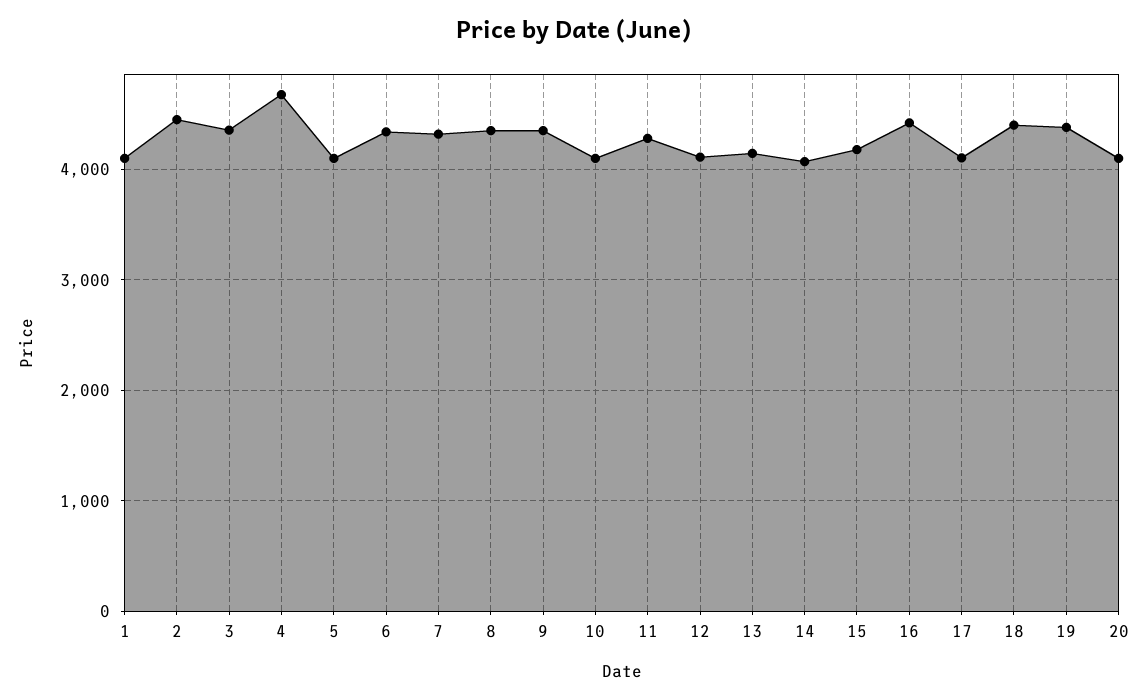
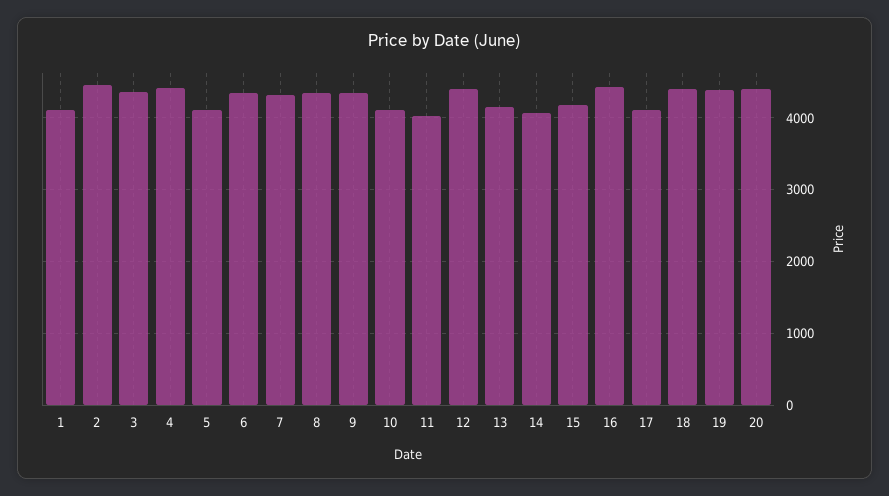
4: 4700 -> 4400
11: 4300 -> 4000
12: 4100 -> 4400
20: 4100 -> 4400

